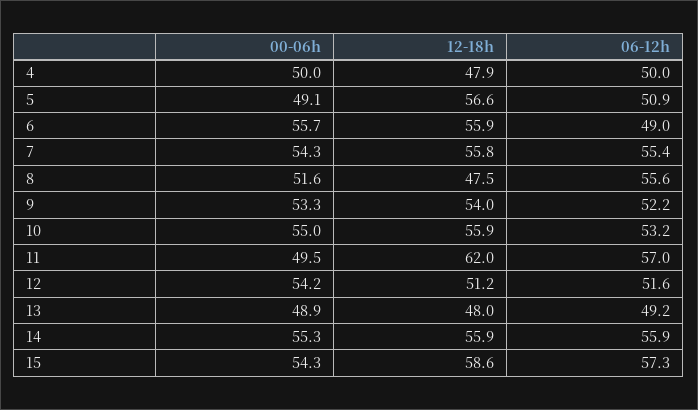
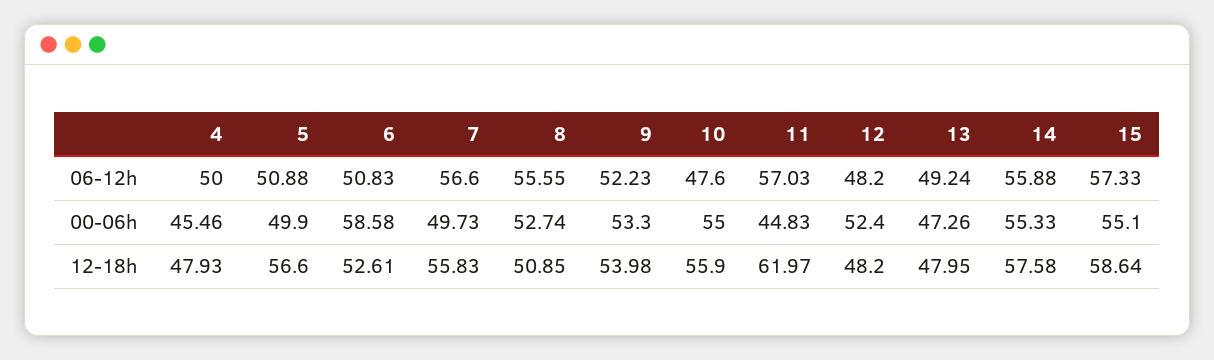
00-06h, 4: 50 -> 45.46
00-06h, 5: 49.1 -> 49.9
00-06h, 6: 55.7 -> 58.58
12-18h, 6: 55.9 -> 52.61
06-12h, 6: 49 -> 50.83
00-06h, 7: 54.3 -> 49.73
06-12h, 7: 55.4 -> 56.6
00-06h, 8: 51.6 -> 52.74
12-18h, 8: 47.5 -> 50.85
06-12h, 10: 53.2 -> 47.6
00-06h, 11: 49.5 -> 44.83
00-06h, 12: 54.2 -> 52.4
12-18h, 12: 51.2 -> 48.2
06-12h, 12: 51.6 -> 48.2
00-06h, 13: 48.9 -> 47.26
12-18h, 14: 55.9 -> 57.58
00-06h, 15: 54.3 -> 55.1

